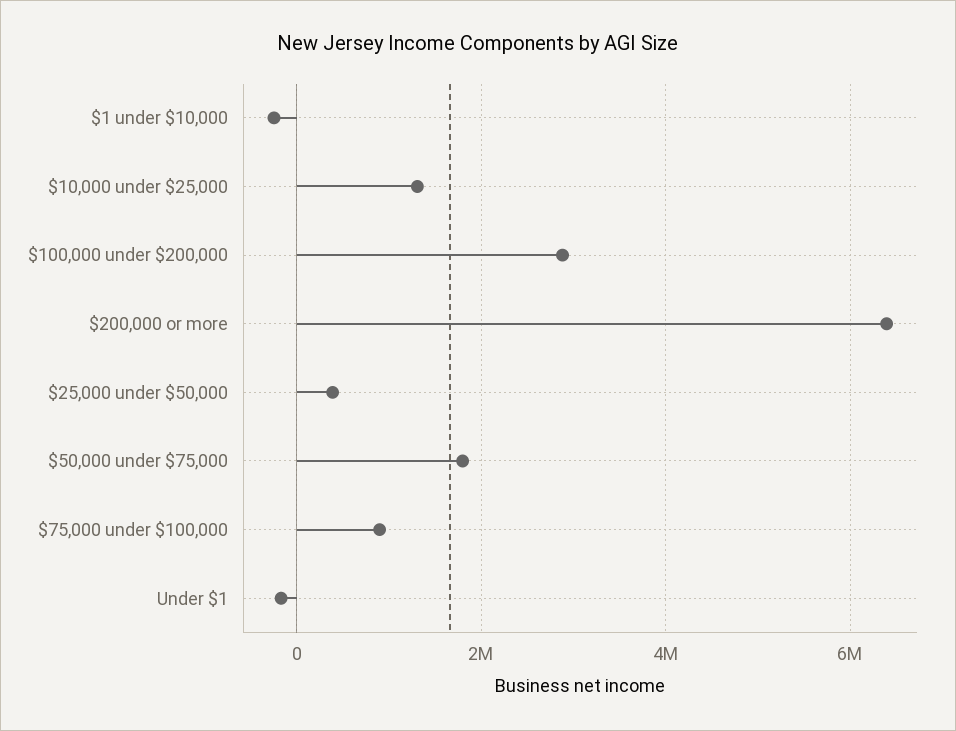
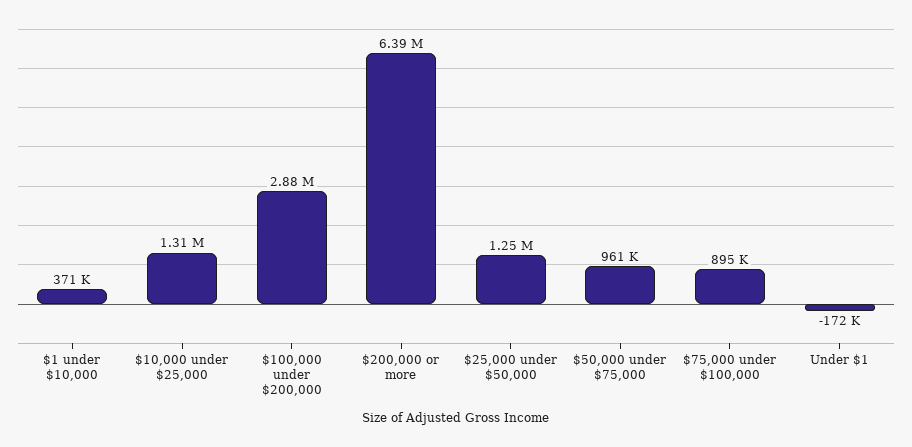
$1 under $10,000: -200000 -> 371000
$25,000 under $50,000: 400000 -> 1250000
$50,000 under $75,000: 1800000 -> 961000

